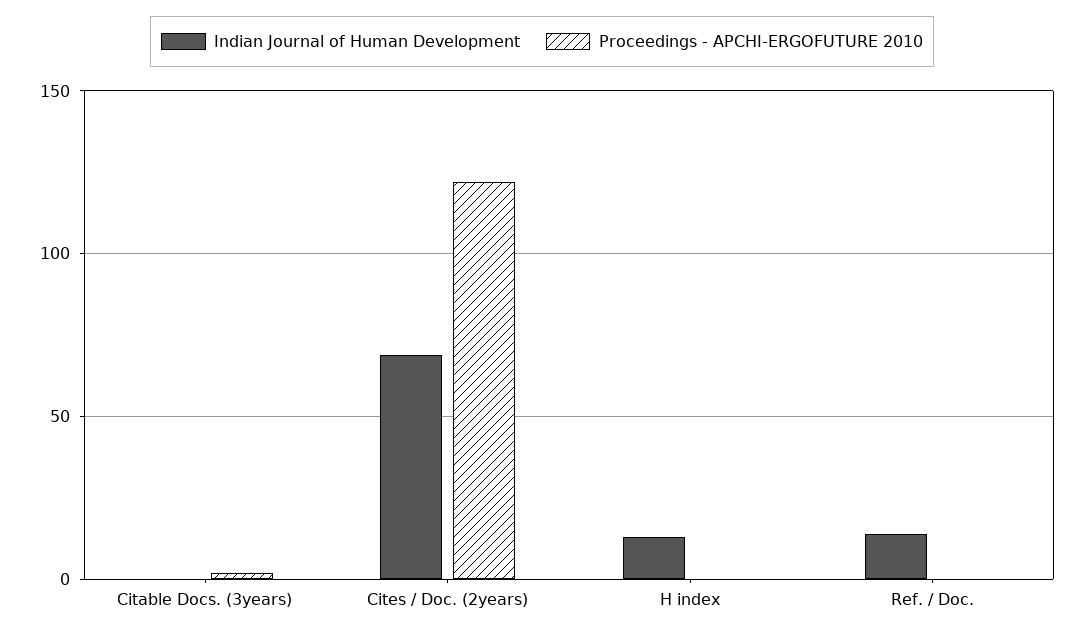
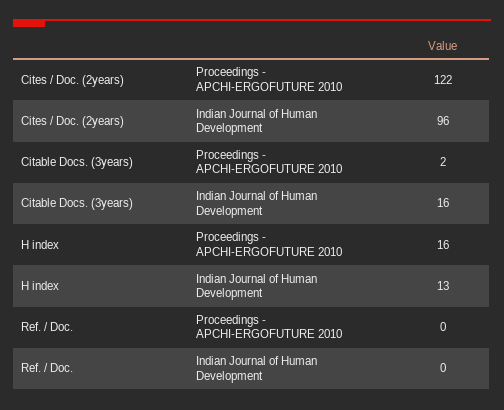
Indian Journal of Human Development, Citable Docs. (3years): 0 -> 16
Indian Journal of Human Development, Cites / Doc. (2years): 70 -> 96
Proceedings - APCHI-ERGOFUTURE 2010, H index: 0 -> 16
Indian Journal of Human Development, Ref. / Doc.: 15 -> 0

